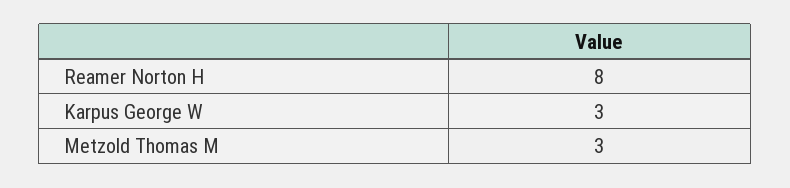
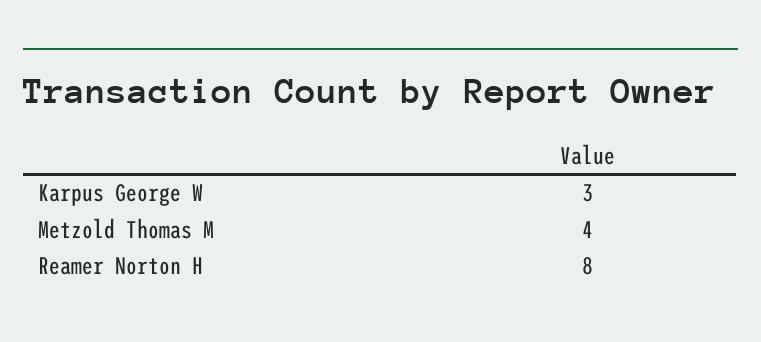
Metzold Thomas M: 3 -> 4

